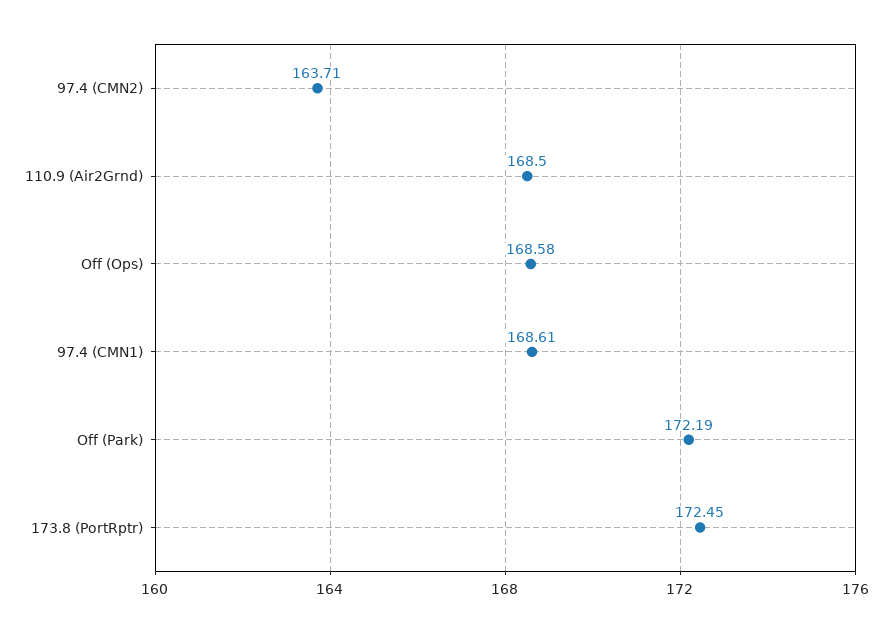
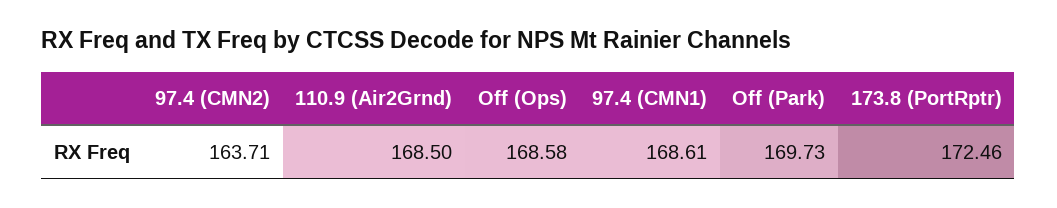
Off (Park): 172.19 -> 169.73
173.8 (PortRptr): 172.45 -> 172.46

